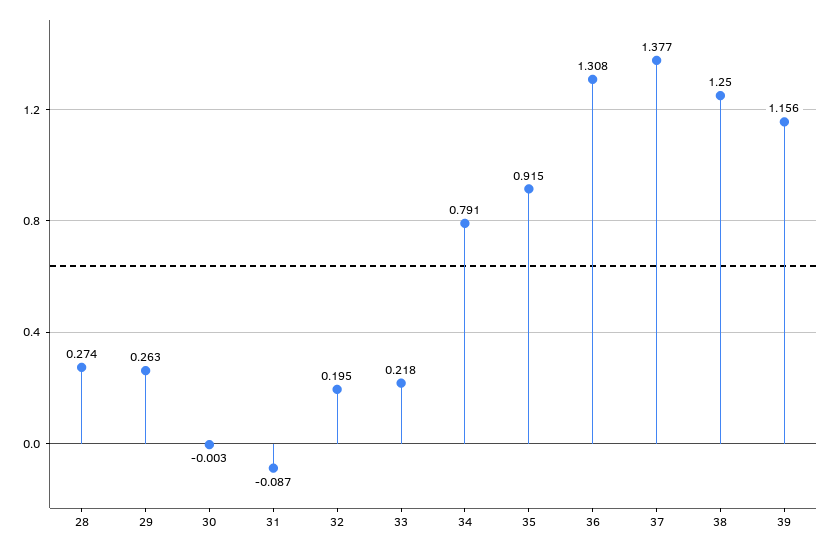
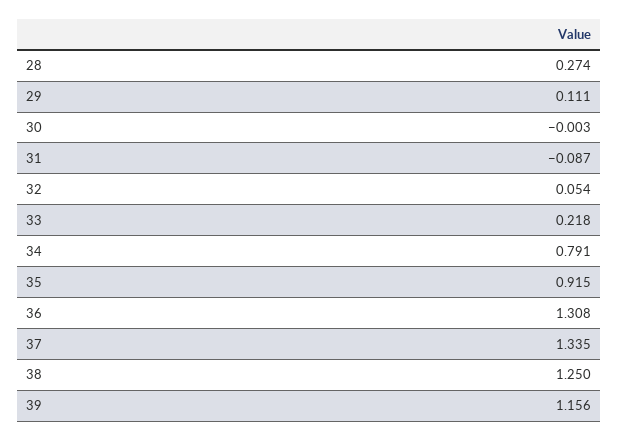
29: 0.263 -> 0.111
32: 0.195 -> 0.054
37: 1.377 -> 1.335

